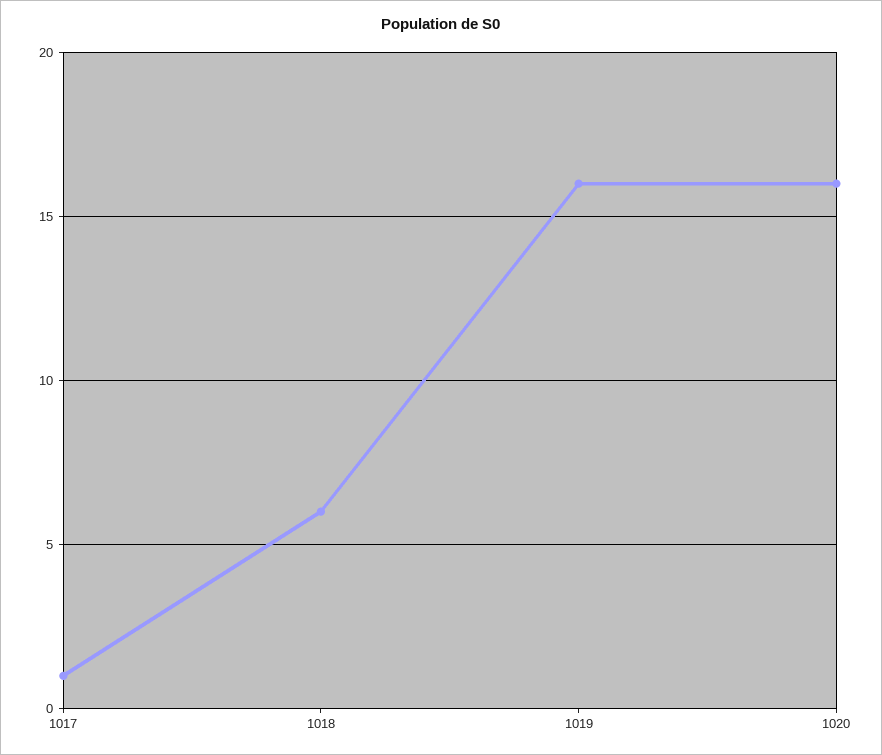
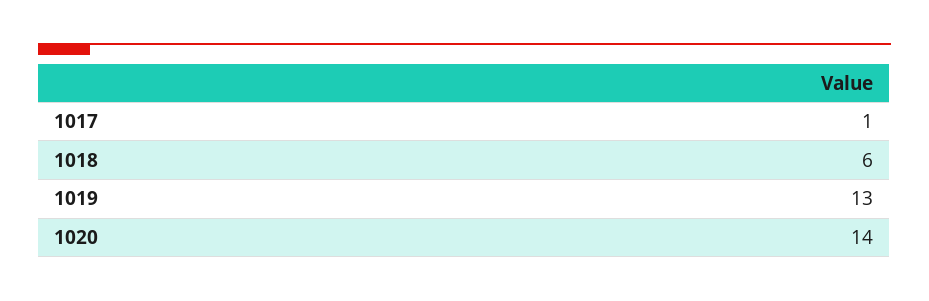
1019: 16 -> 13
1020: 16 -> 14

